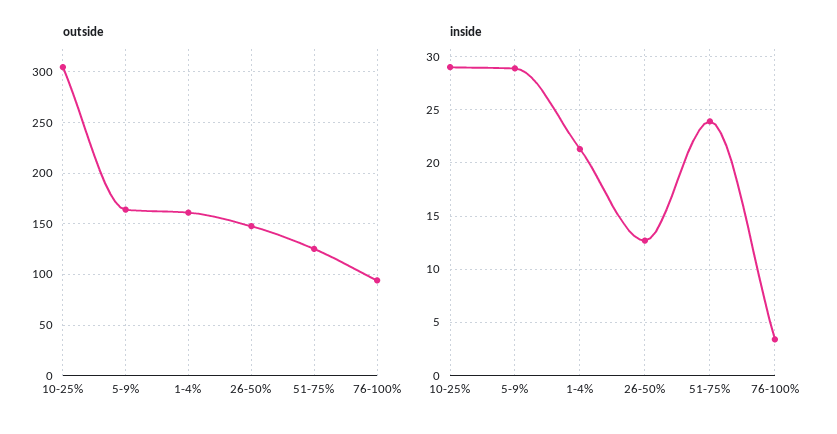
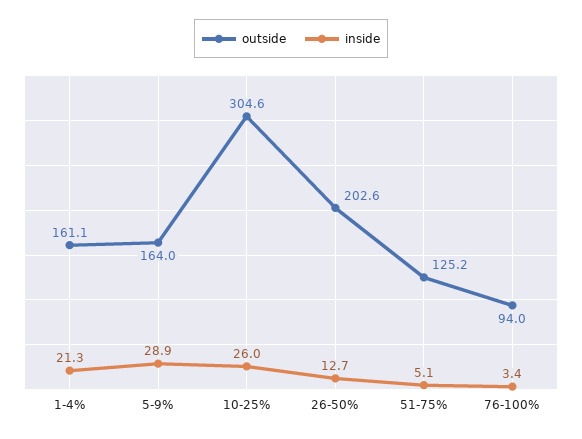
outside, 26-50%: 150 -> 202.6
inside, 10-25%: 29 -> 26
inside, 51-75%: 24 -> 5.1

